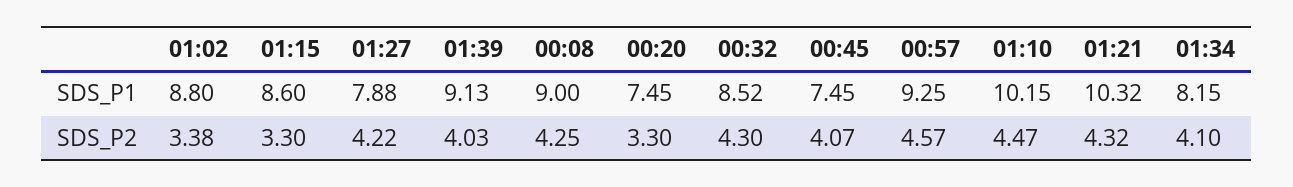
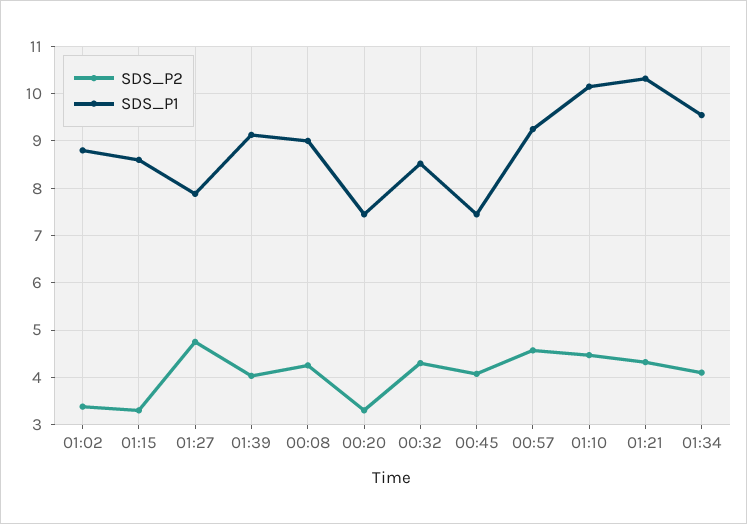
SDS_P1, 01:34: 8.15 -> 9.6
SDS_P2, 01:27: 4.22 -> 4.8

